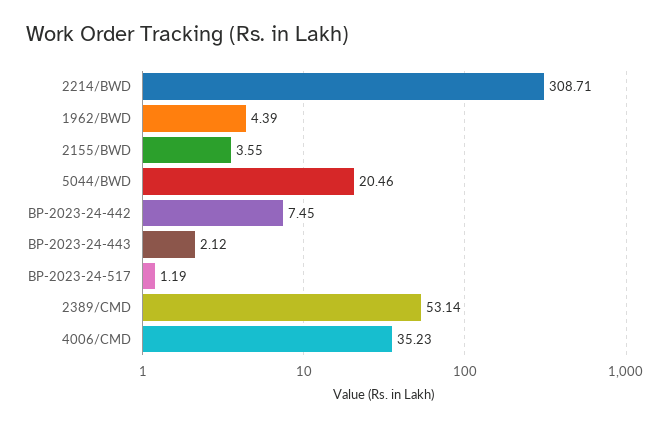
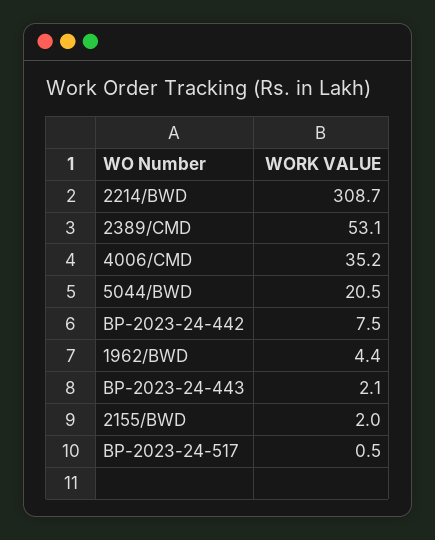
2155/BWD: 3.55 -> 2
BP-2023-24-517: 1.19 -> 0.5

